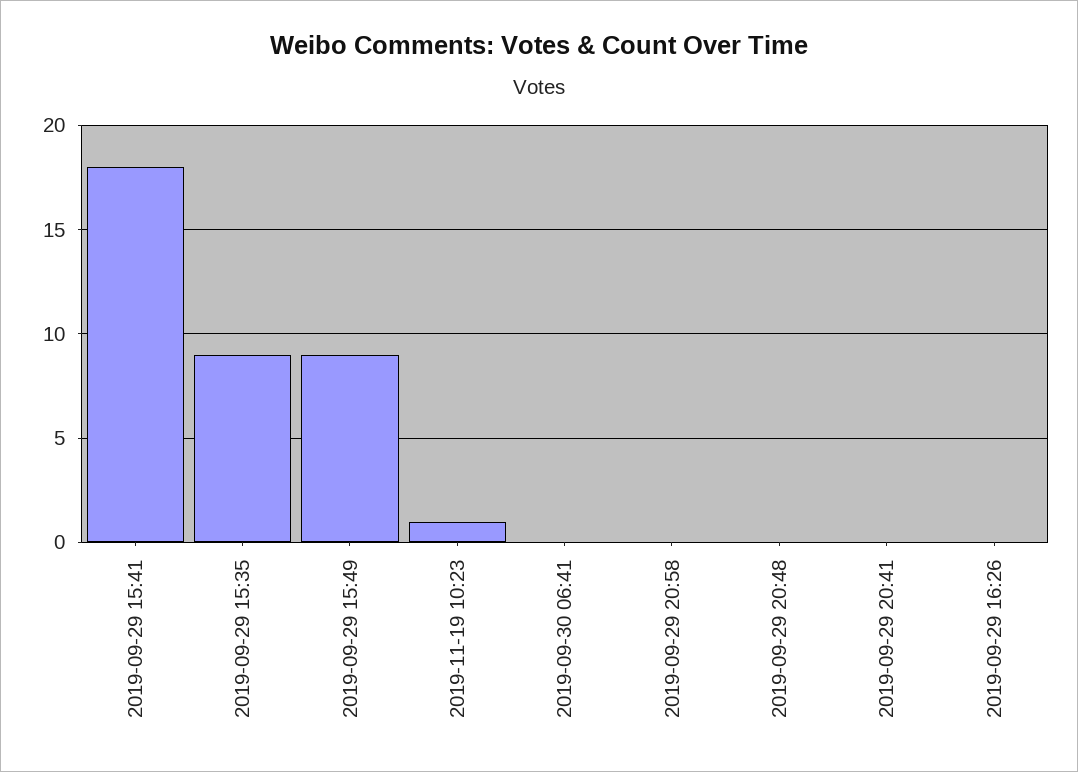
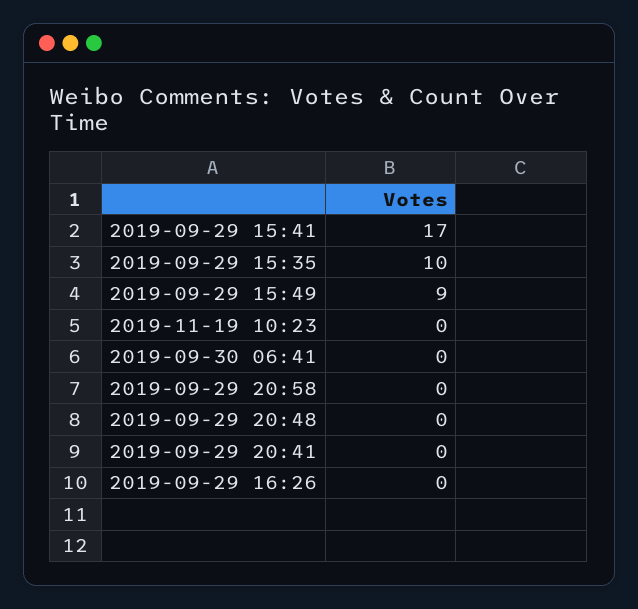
2019-09-29 15:41: 18 -> 17
2019-09-29 15:35: 9 -> 10
2019-11-19 10:23: 1 -> 0

